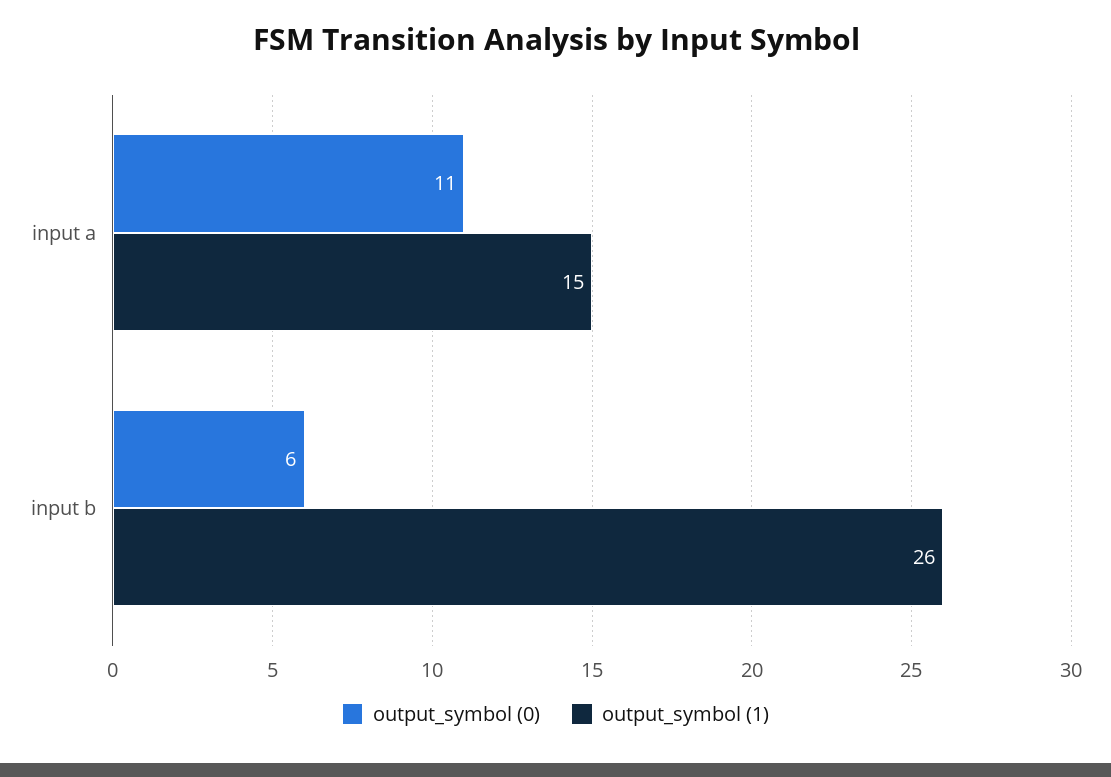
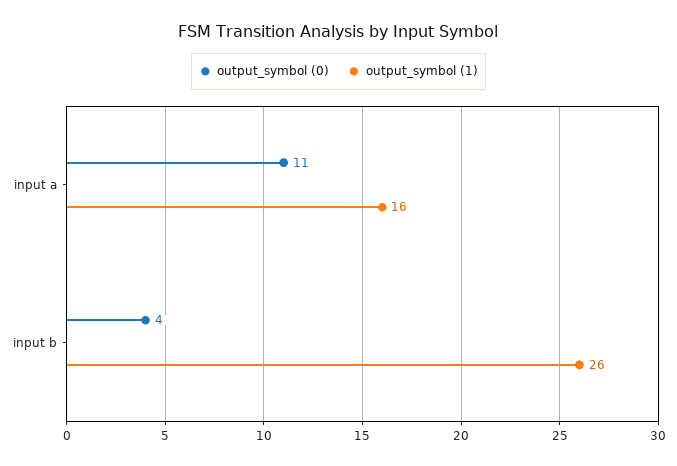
output_symbol (1), input a: 15 -> 16
output_symbol (0), input b: 6 -> 4

